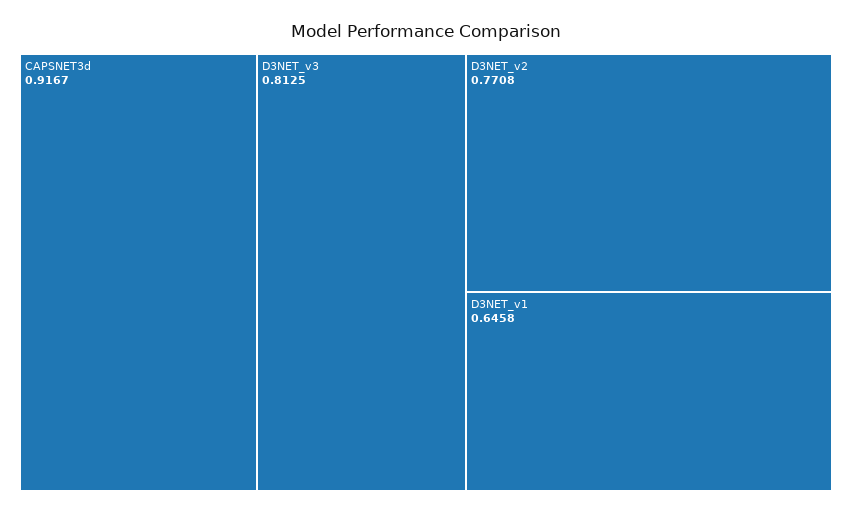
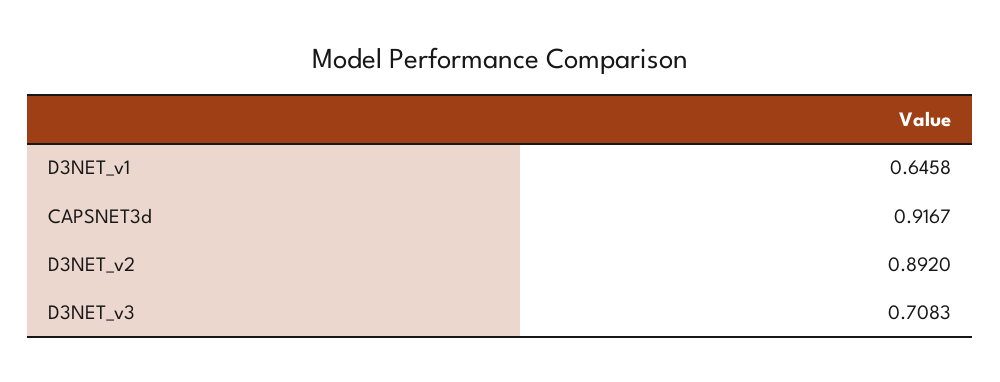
D3NET_v3: 0.8125 -> 0.7083
D3NET_v2: 0.7708 -> 0.892

